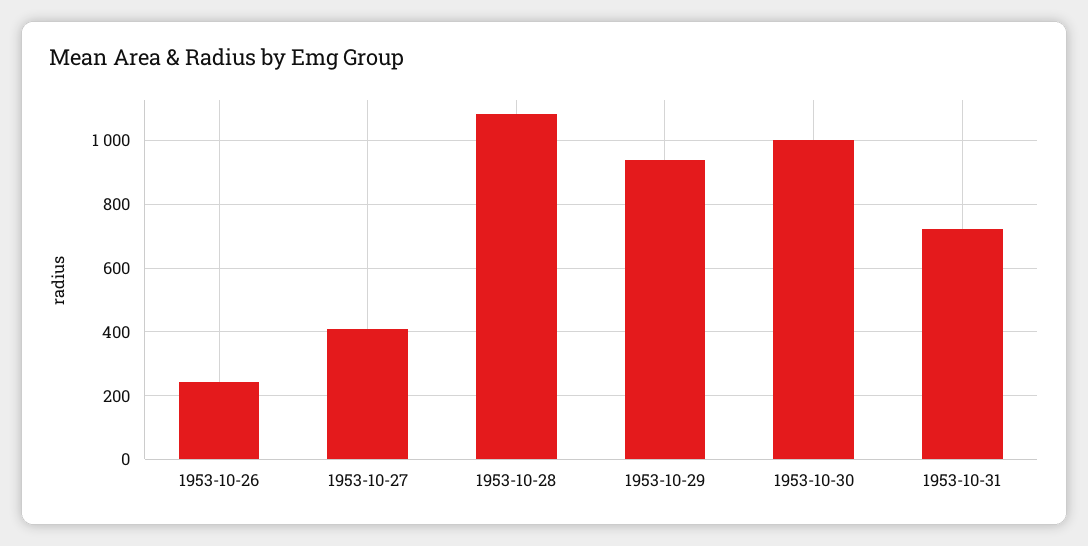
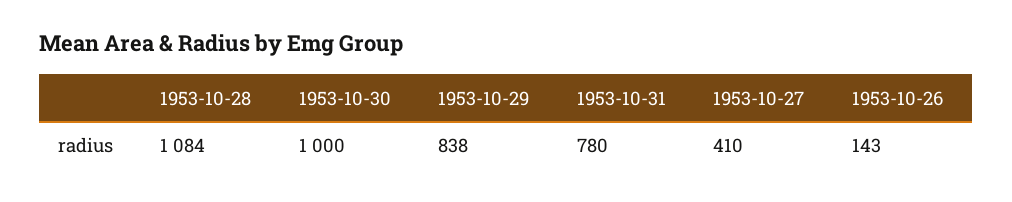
1953-10-26: 240 -> 143
1953-10-29: 940 -> 838
1953-10-31: 720 -> 780

